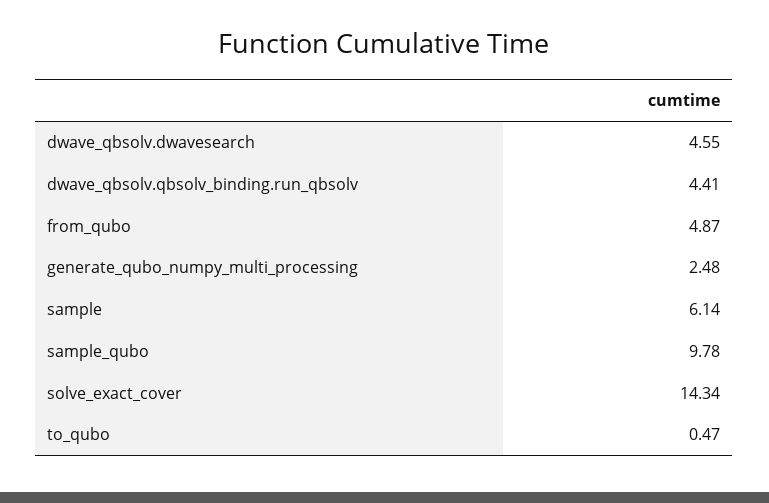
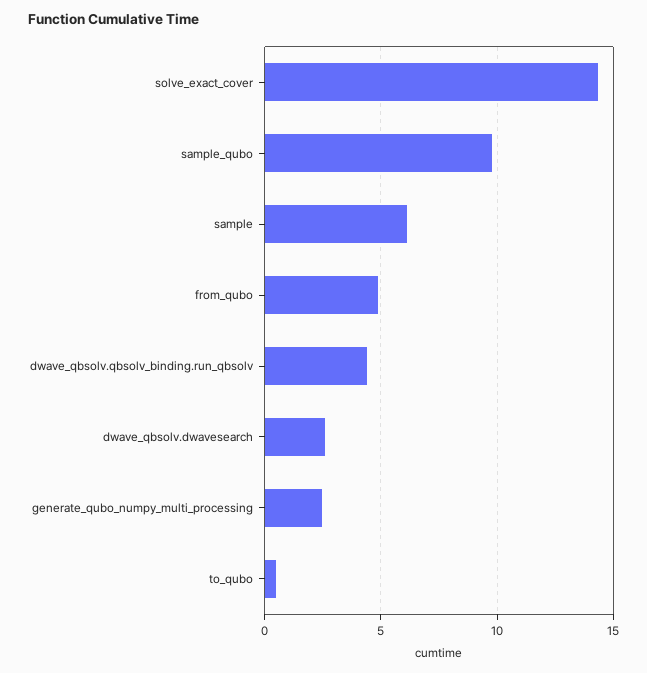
dwave_qbsolv.dwavesearch: 4.55 -> 2.5

